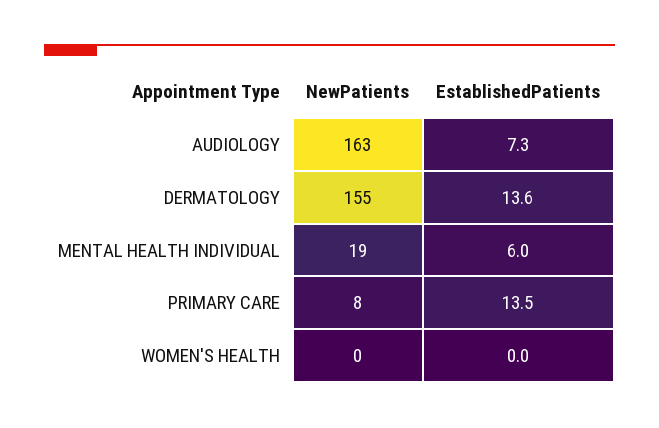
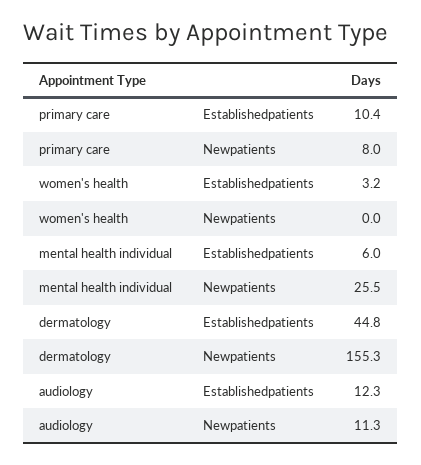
NewPatients, AUDIOLOGY: 163 -> 11.3
EstablishedPatients, AUDIOLOGY: 7.3 -> 12.3
EstablishedPatients, DERMATOLOGY: 13.6 -> 44.8
NewPatients, MENTAL HEALTH INDIVIDUAL: 19 -> 25.5
EstablishedPatients, PRIMARY CARE: 13.5 -> 10.4
EstablishedPatients, WOMEN'S HEALTH: 0 -> 3.2

